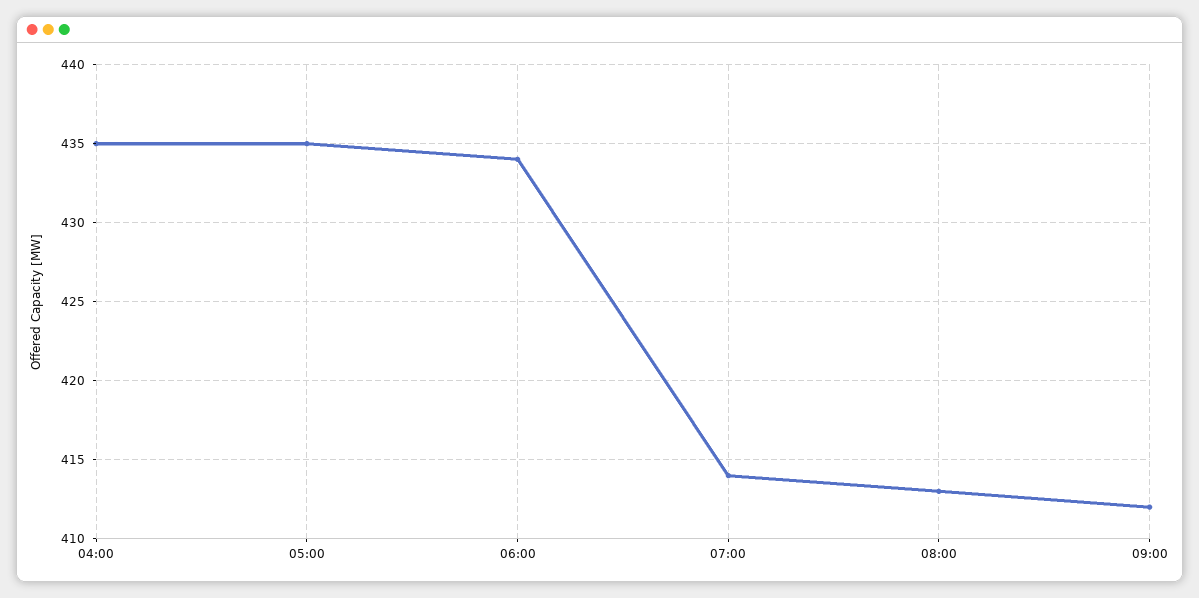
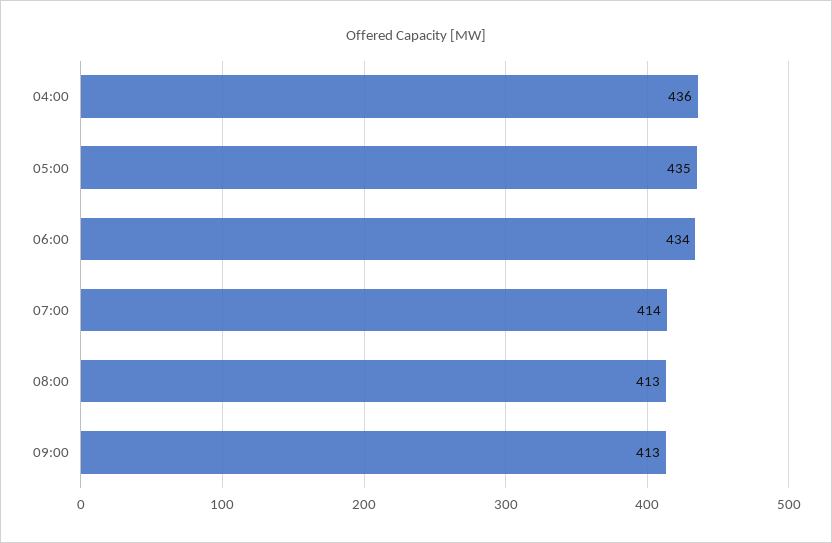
04:00: 435 -> 436
09:00: 412 -> 413

